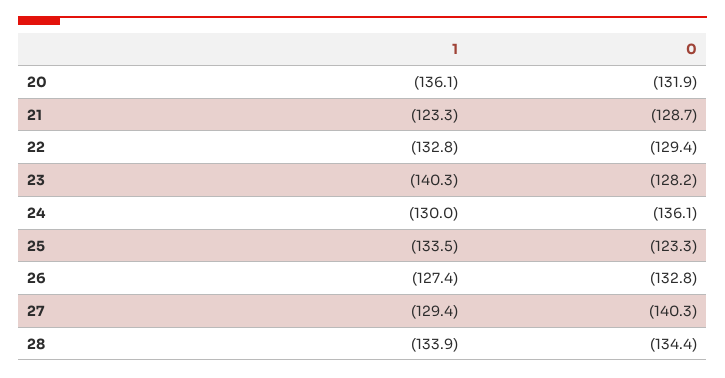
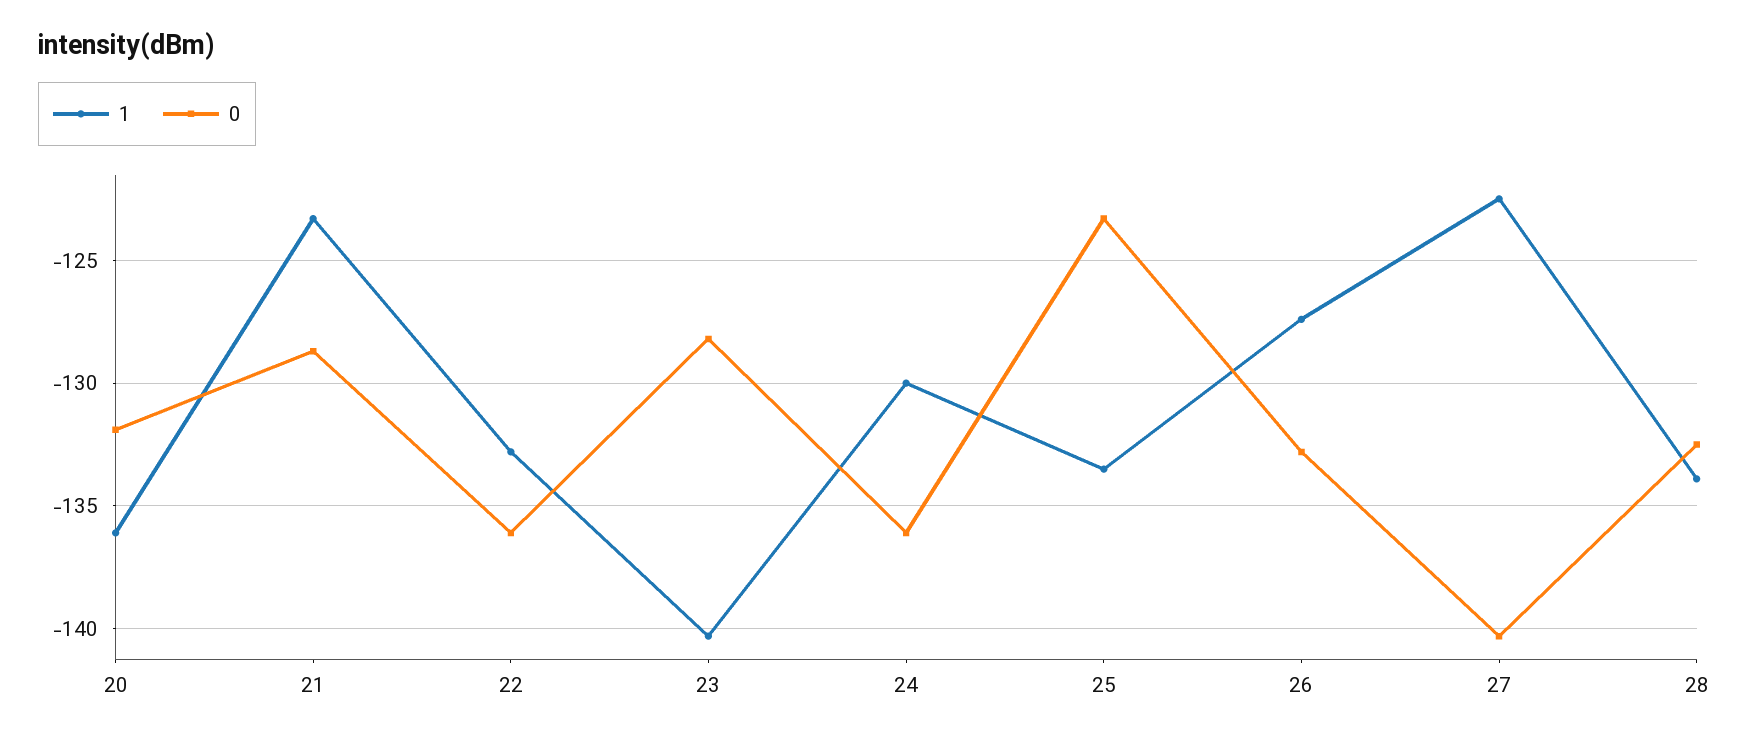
0, 22: -129.4 -> -136
1, 27: -129.4 -> -122.5
0, 28: -134.4 -> -132.5

